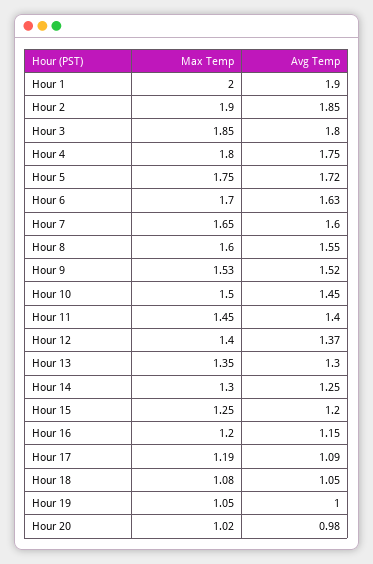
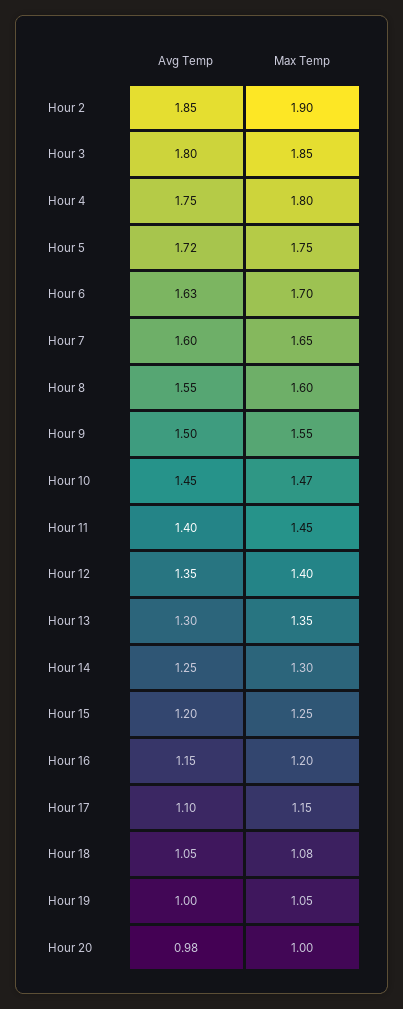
Max Temp, Hour 1: 2 -> none
Avg Temp, Hour 1: 1.9 -> none
Max Temp, Hour 9: 1.53 -> 1.55
Avg Temp, Hour 9: 1.52 -> 1.5
Max Temp, Hour 10: 1.5 -> 1.47
Avg Temp, Hour 12: 1.37 -> 1.35
Max Temp, Hour 17: 1.19 -> 1.15
Avg Temp, Hour 17: 1.09 -> 1.1
Max Temp, Hour 20: 1.02 -> 1

